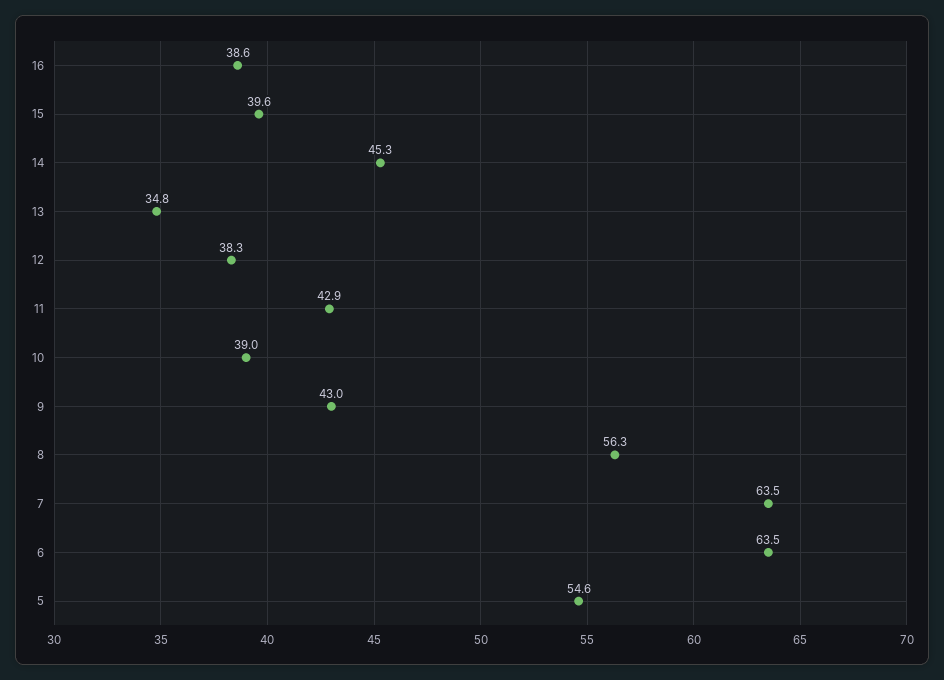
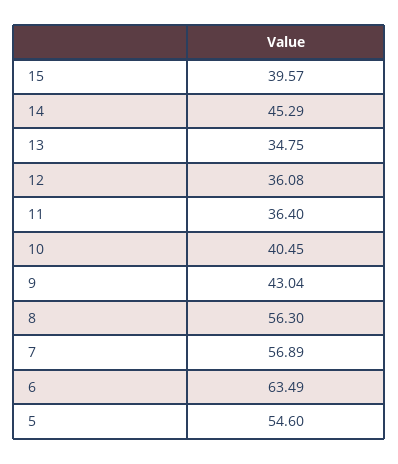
16: 38.6 -> none
12: 38.3 -> 36.08
11: 42.9 -> 36.4
10: 39 -> 40.45
7: 63.5 -> 56.89

